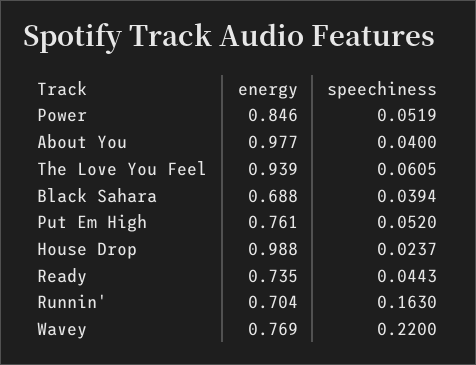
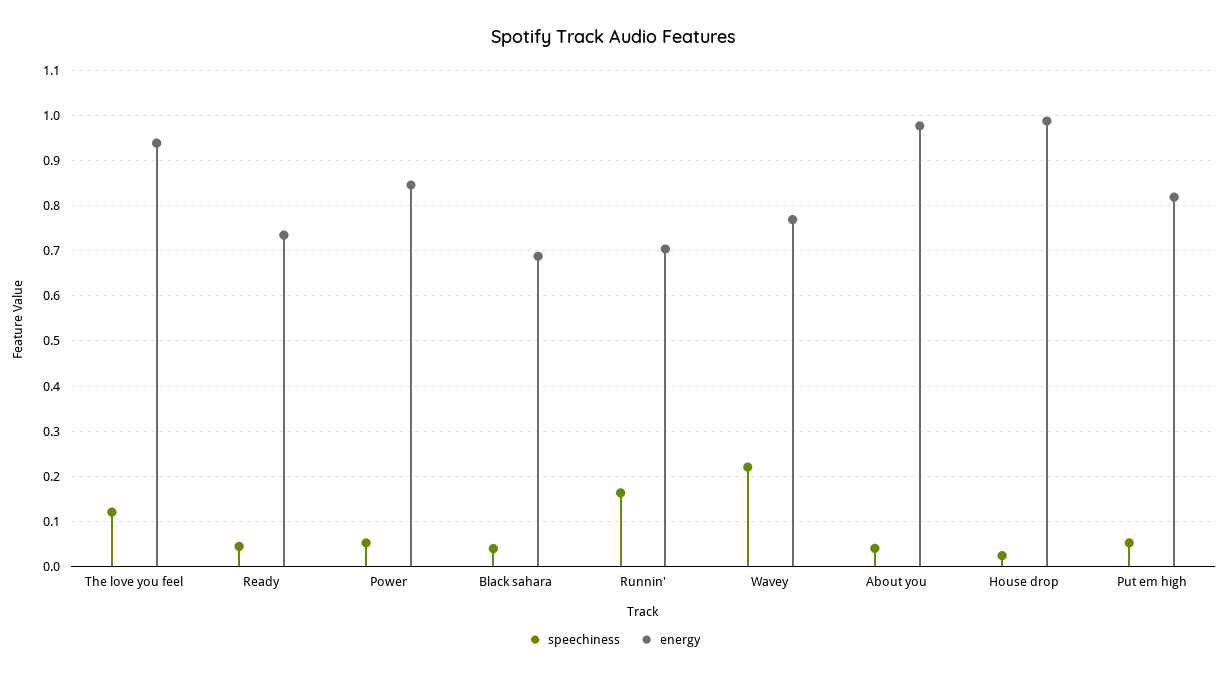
speechiness, The Love You Feel: 0.0605 -> 0.12
energy, Put Em High: 0.761 -> 0.82

